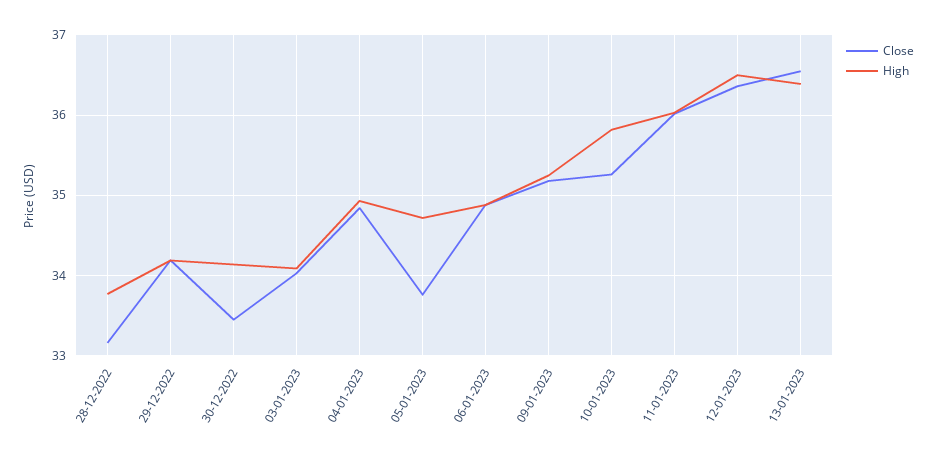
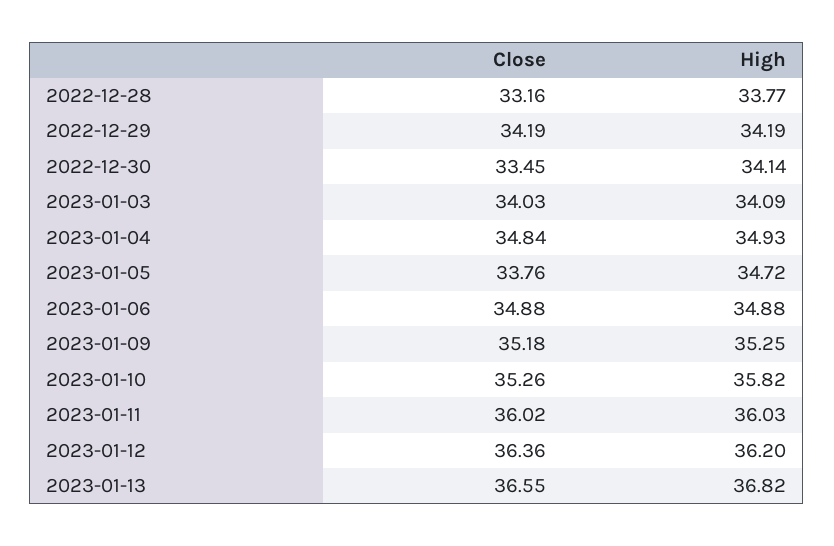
High, 12-01-2023: 36.5 -> 36.2
High, 13-01-2023: 36.4 -> 36.82

